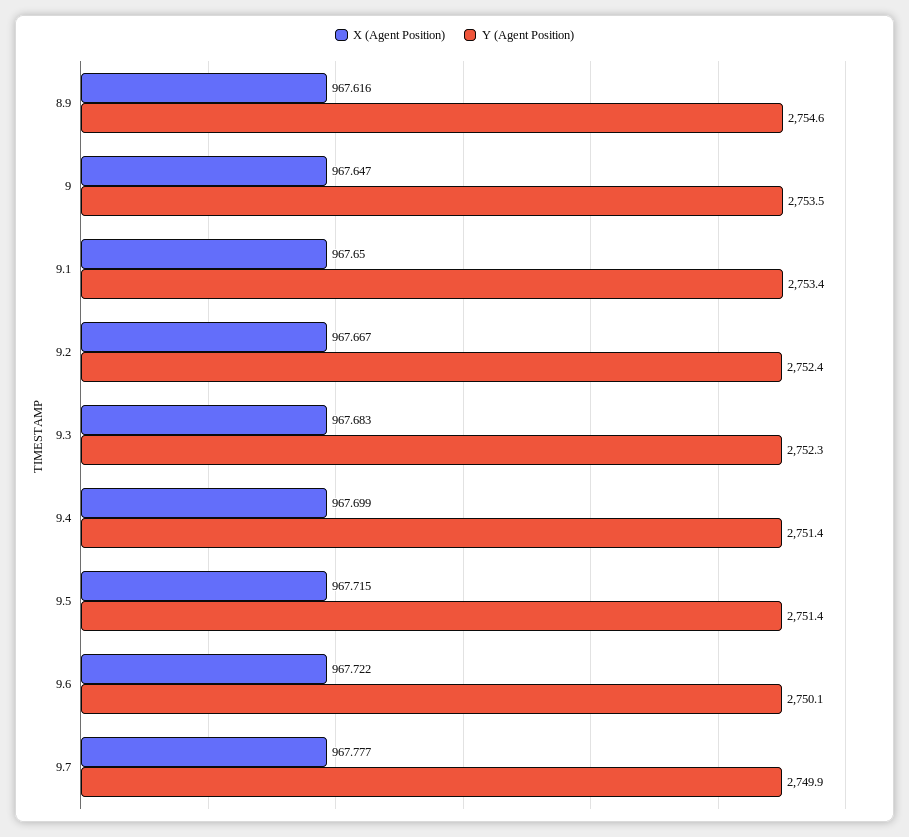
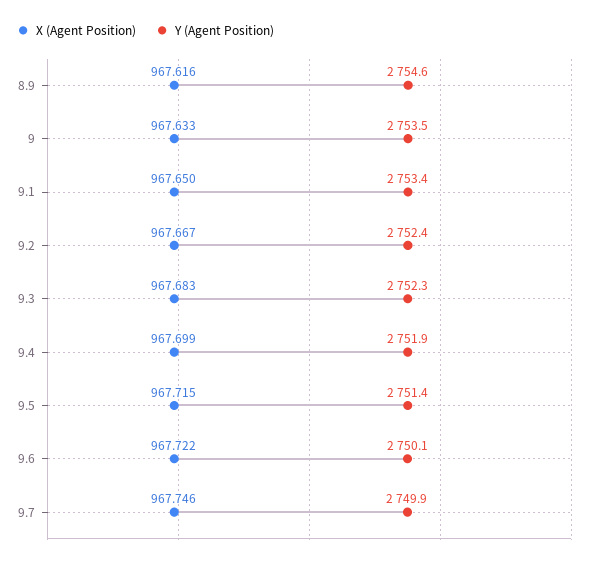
X (Agent Position), 9: 967.647 -> 967.633
Y (Agent Position), 9.4: 2751.4 -> 2751.9
X (Agent Position), 9.7: 967.777 -> 967.746

